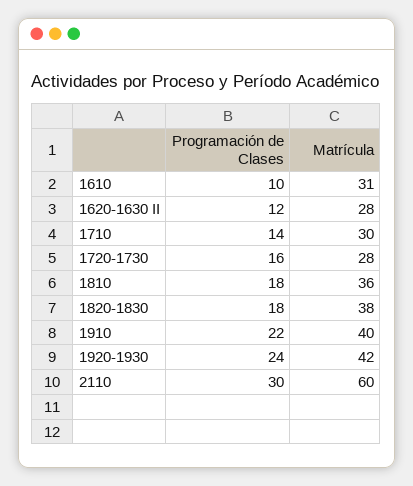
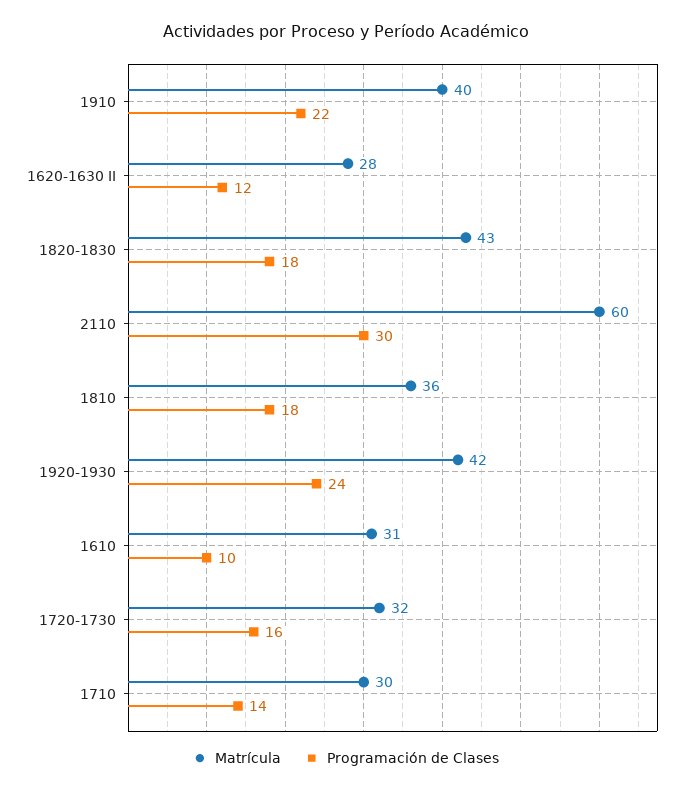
Matrícula, 1720-1730: 28 -> 32
Matrícula, 1820-1830: 38 -> 43

